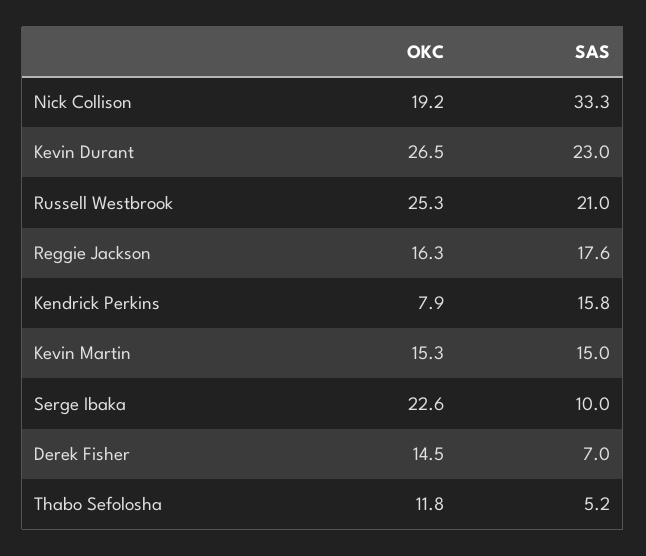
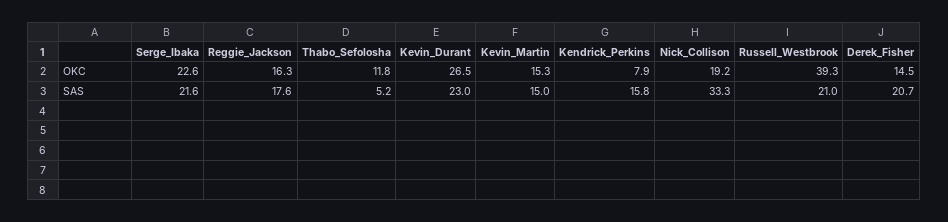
OKC, Russell Westbrook: 25.3 -> 39.3
SAS, Serge Ibaka: 10 -> 21.6
SAS, Derek Fisher: 7 -> 20.7

